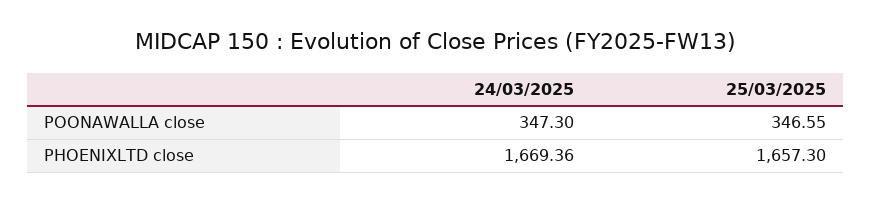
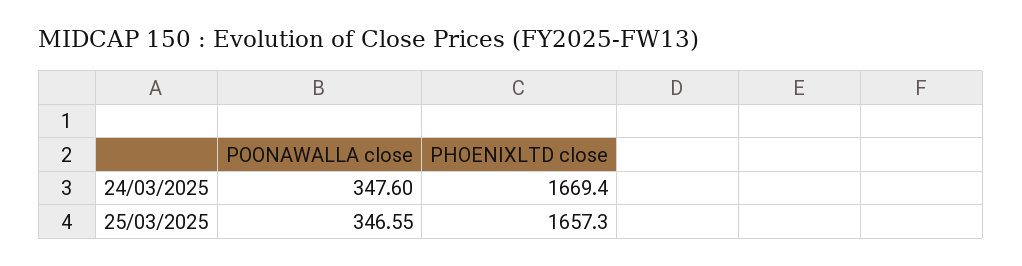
24/03/2025, POONAWALLA close: 347.3 -> 347.6

